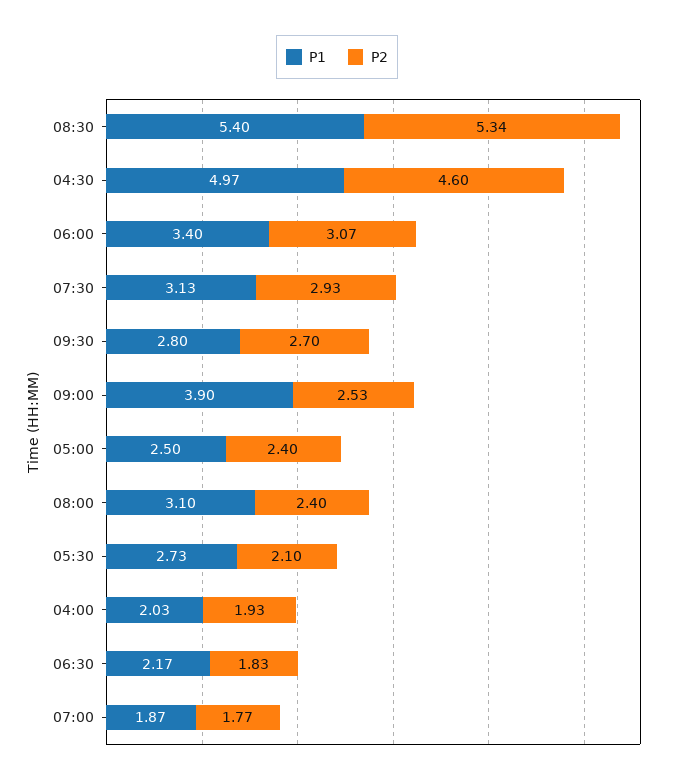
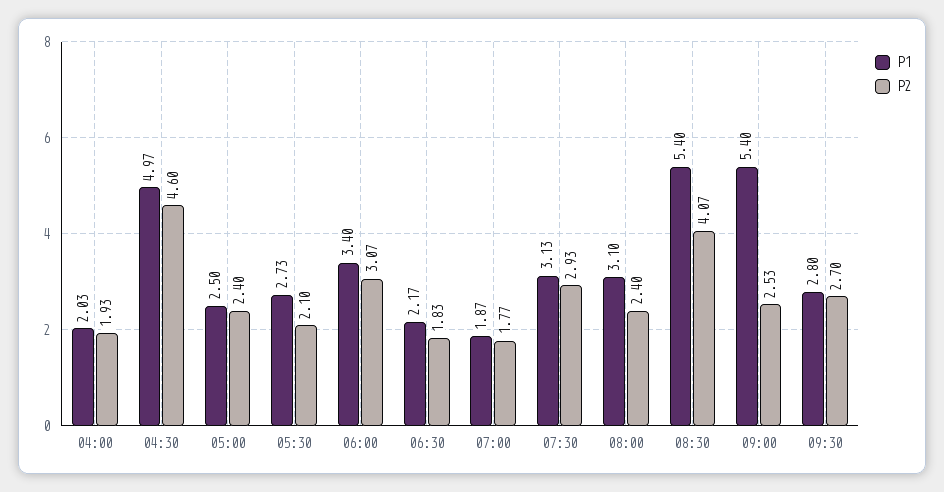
P2, 08:30: 5.34 -> 4.07
P1, 09:00: 3.9 -> 5.4

